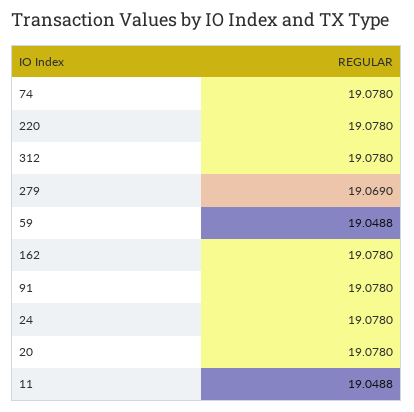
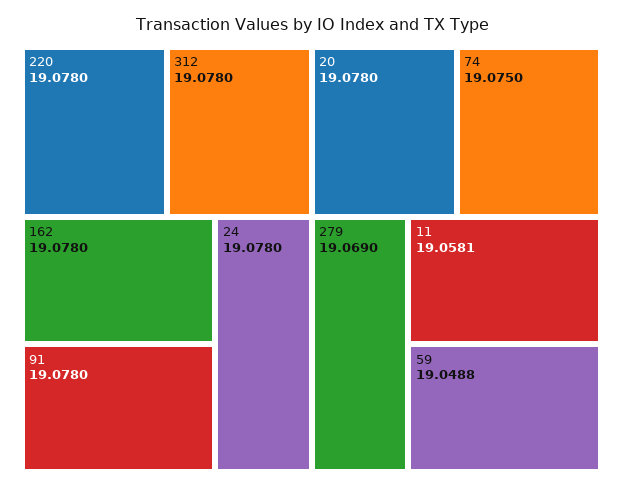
74: 19.078 -> 19.075
11: 19.0488 -> 19.0581

